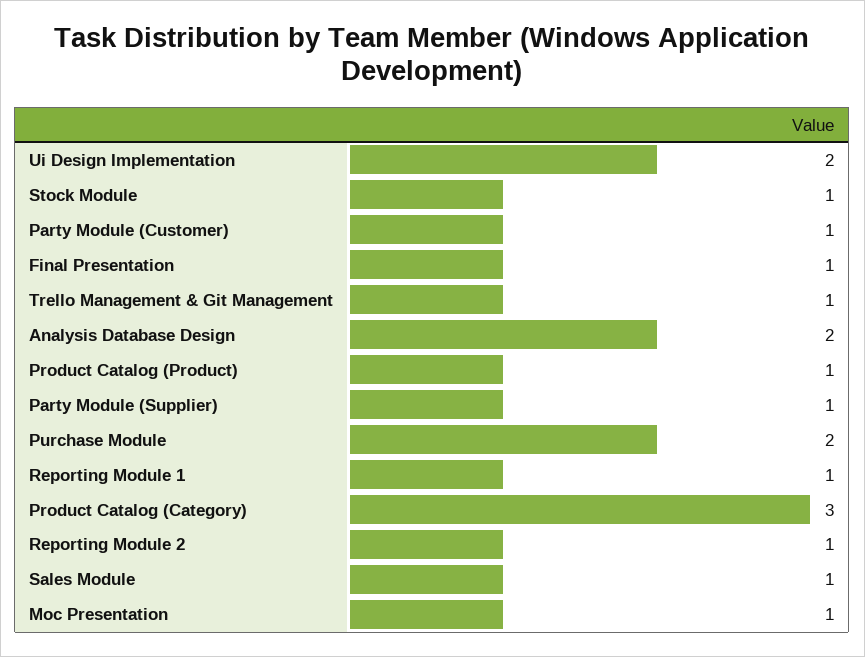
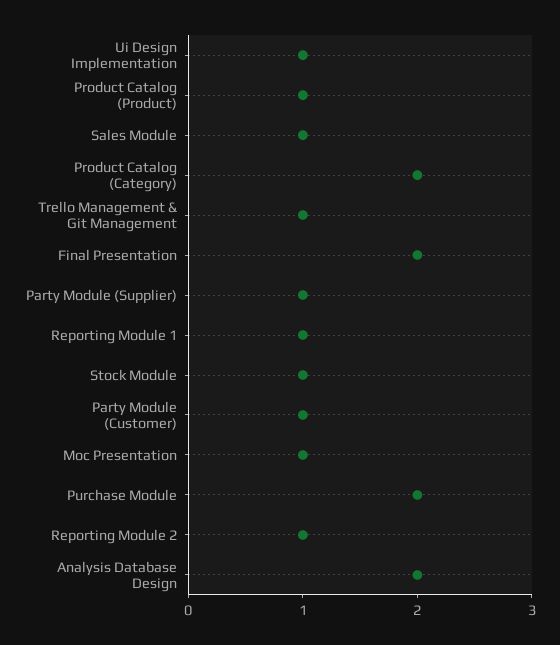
Ui Design Implementation: 2 -> 1
Final Presentation: 1 -> 2
Product Catalog (Category): 3 -> 2

